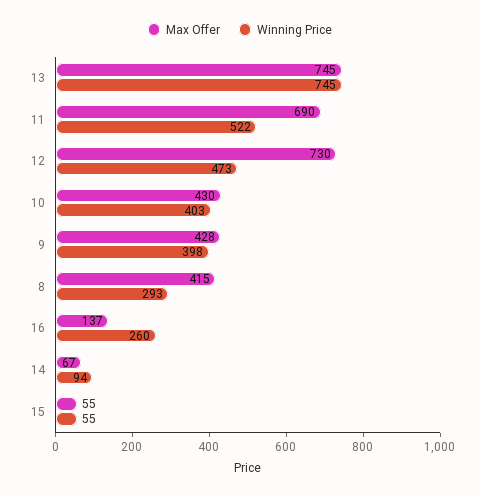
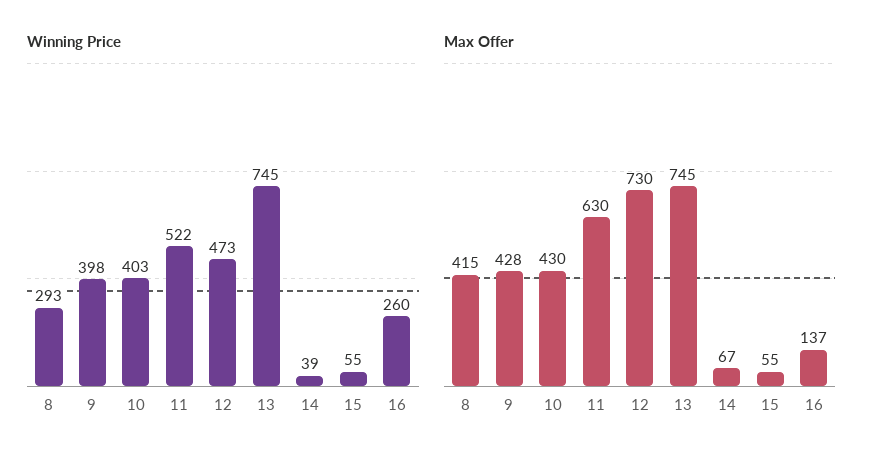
Max Offer, 11: 690 -> 630
Winning Price, 14: 94 -> 39

